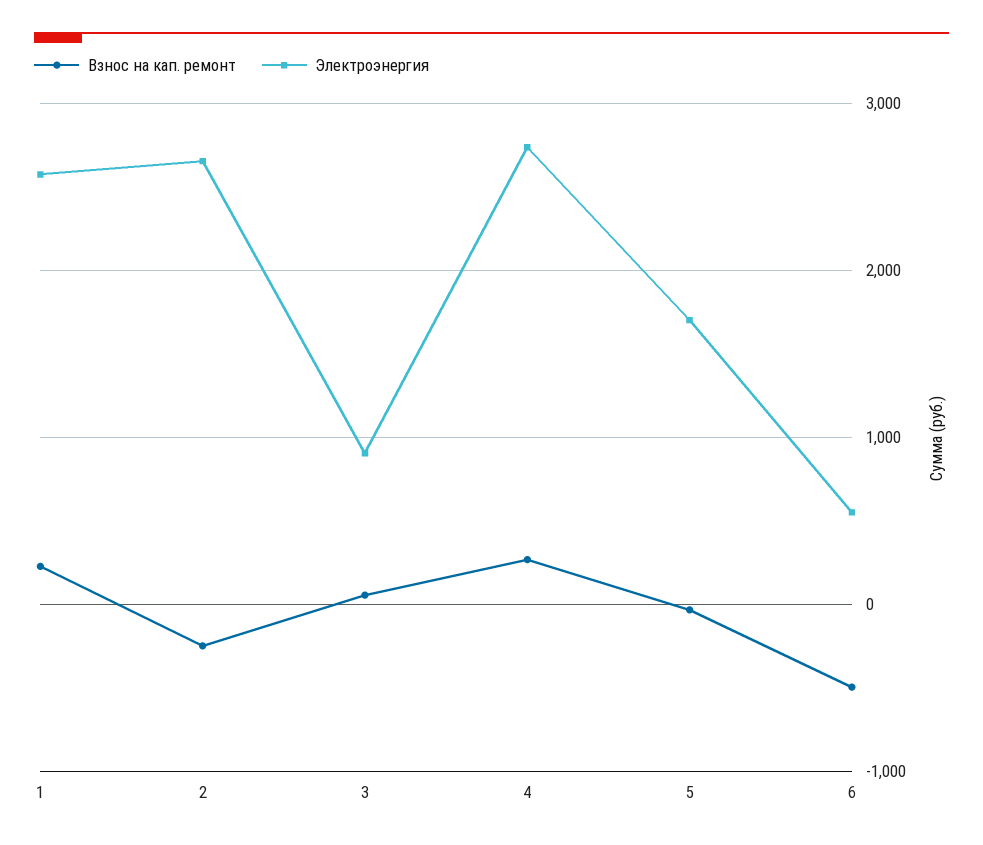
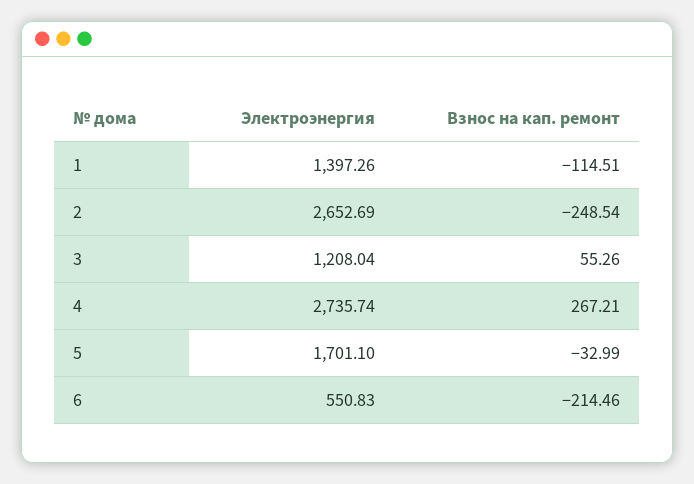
Взнос на кап. ремонт, 1: 200 -> -114.51
Электроэнергия, 1: 2600 -> 1397.26
Электроэнергия, 3: 900 -> 1208.04
Взнос на кап. ремонт, 6: -500 -> -214.46

